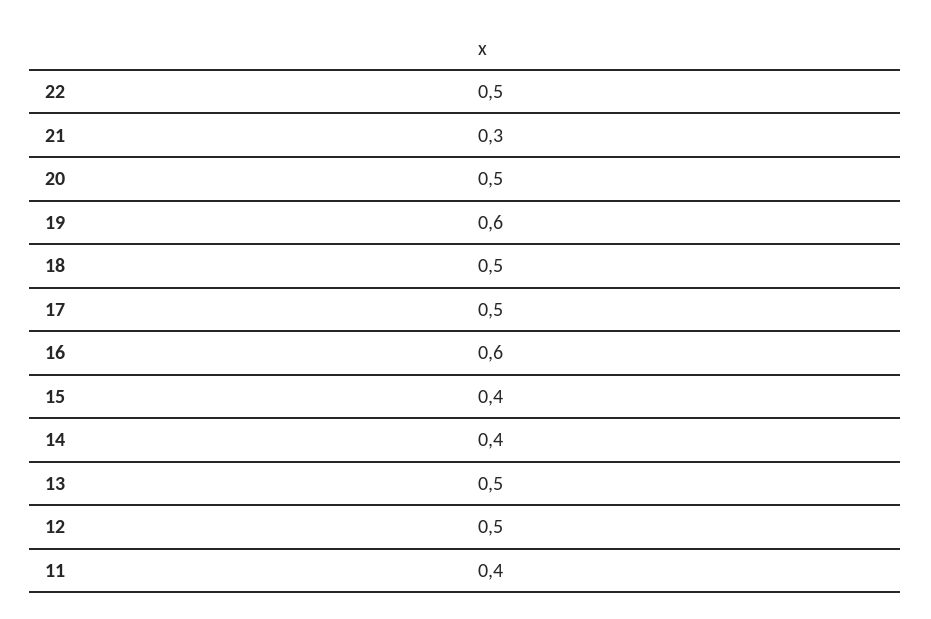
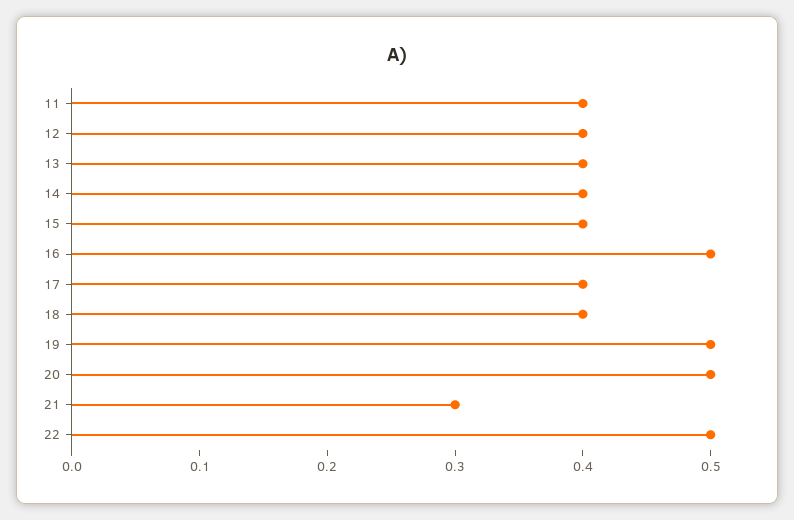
19: 0.6 -> 0.5
18: 0.5 -> 0.4
17: 0.5 -> 0.4
16: 0.6 -> 0.5
13: 0.5 -> 0.4
12: 0.5 -> 0.4

